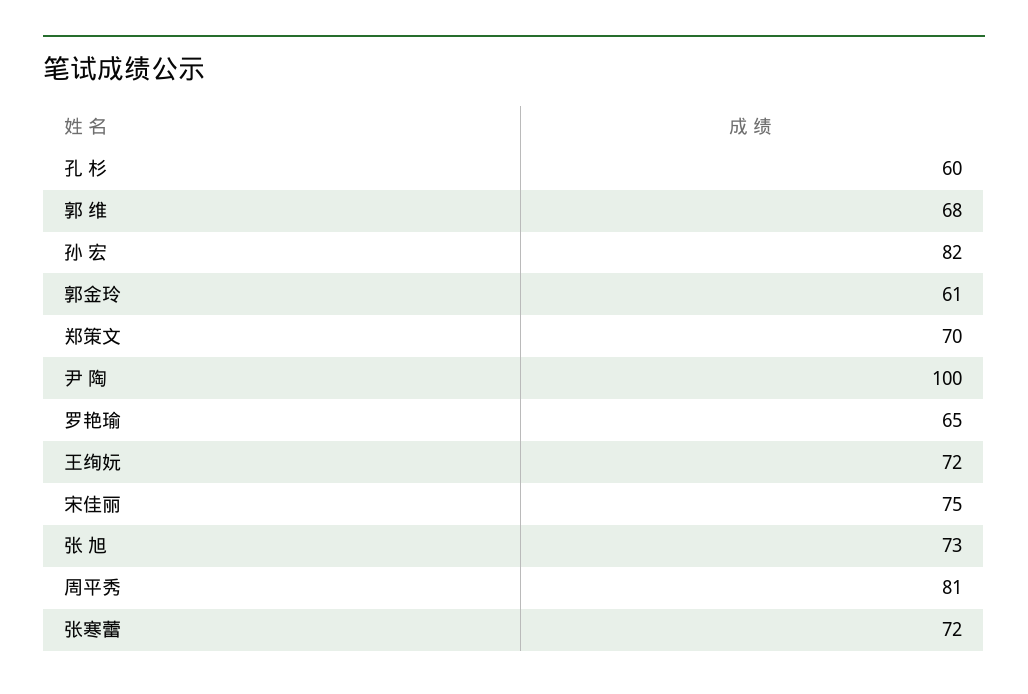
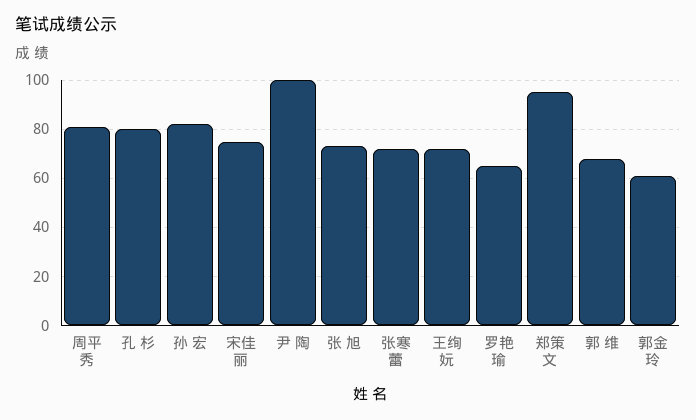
孔 杉: 60 -> 80
郑策文: 70 -> 95

